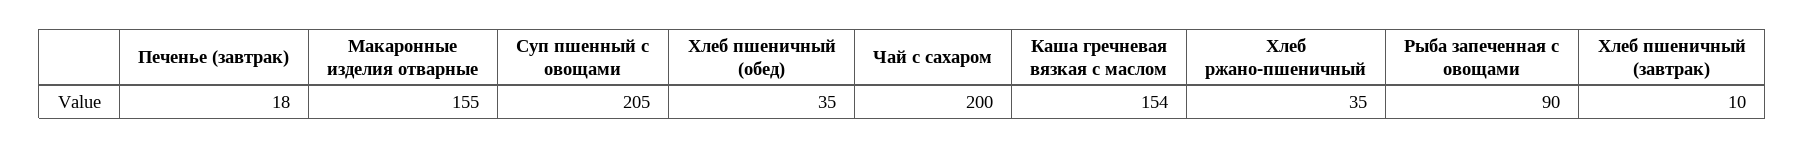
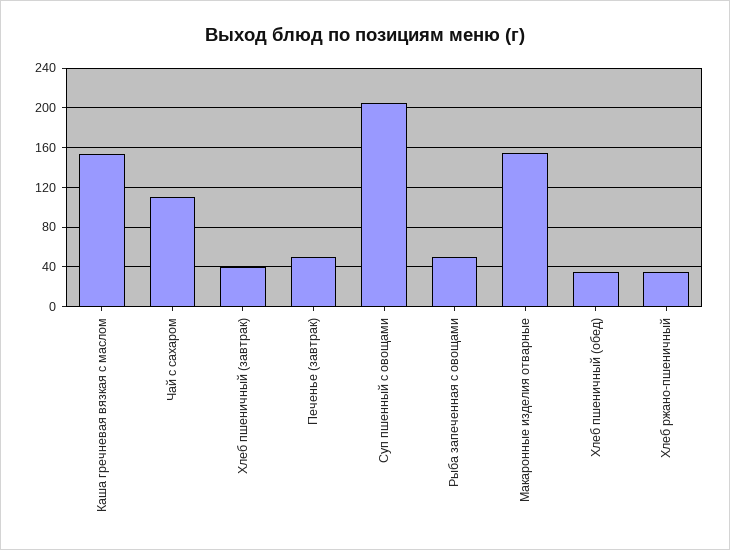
Печенье (завтрак): 18 -> 50
Чай с сахаром: 200 -> 110
Рыба запеченная с овощами: 90 -> 50
Хлеб пшеничный (завтрак): 10 -> 40

